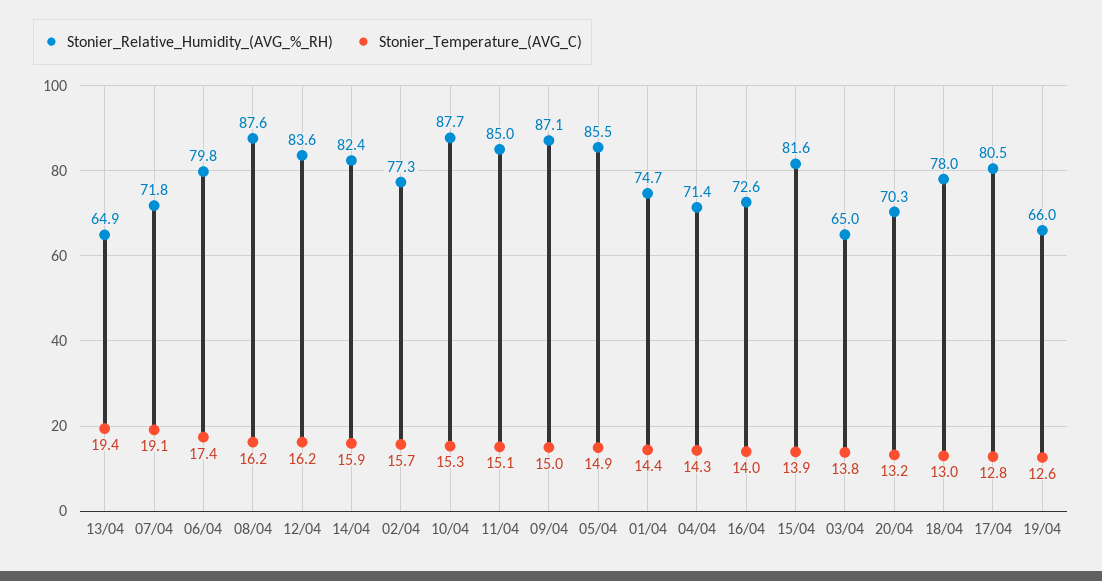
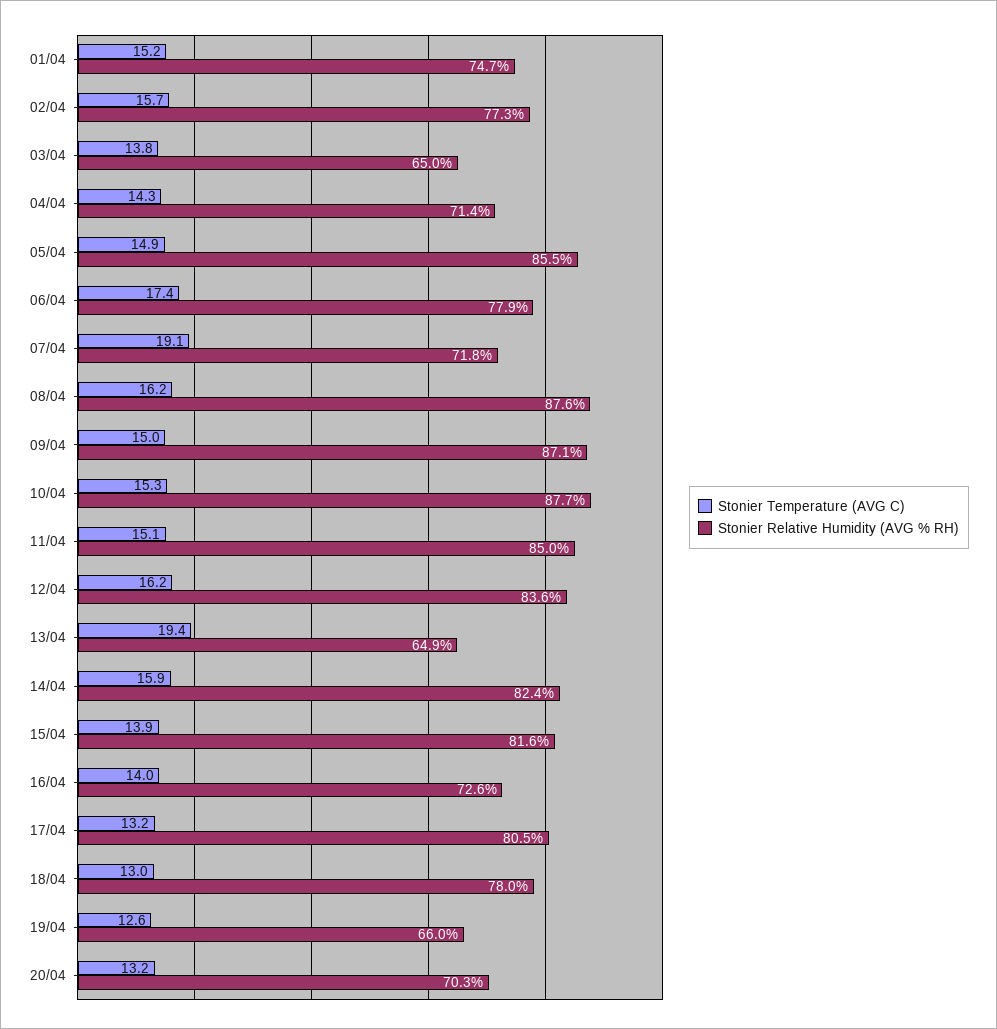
Stonier_Relative_Humidity_(AVG_%_RH), 06/04: 79.8 -> 77.9
Stonier_Temperature_(AVG_C), 01/04: 14.4 -> 15.2
Stonier_Temperature_(AVG_C), 17/04: 12.8 -> 13.2

